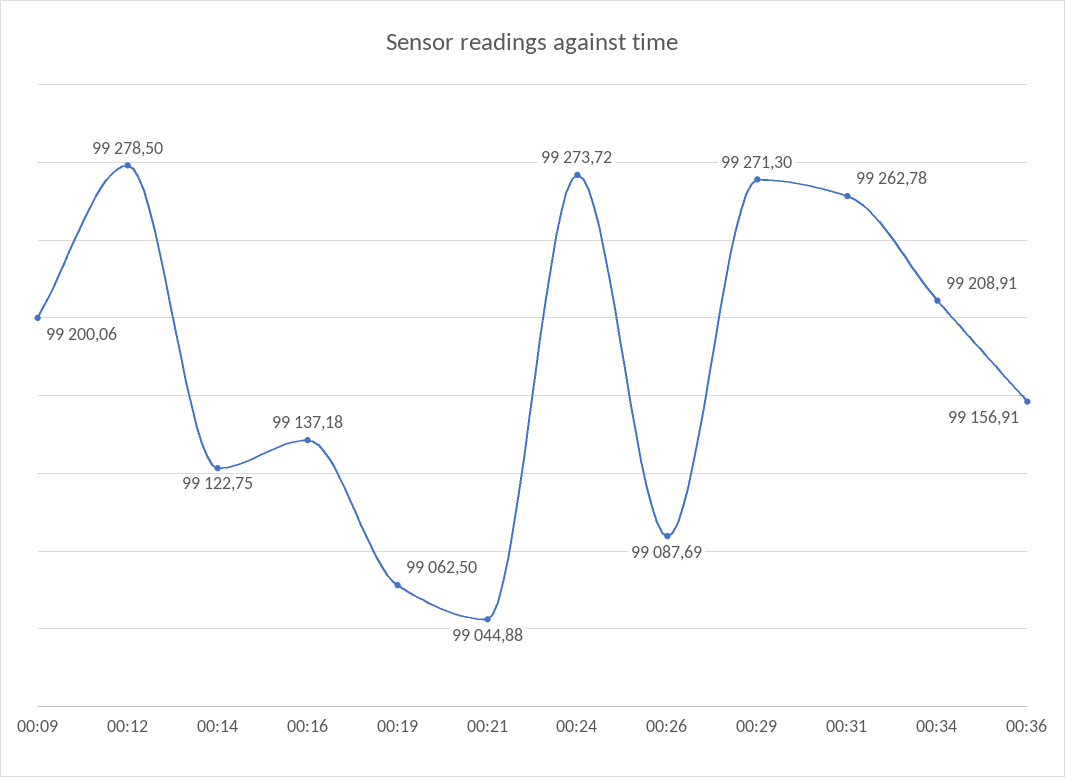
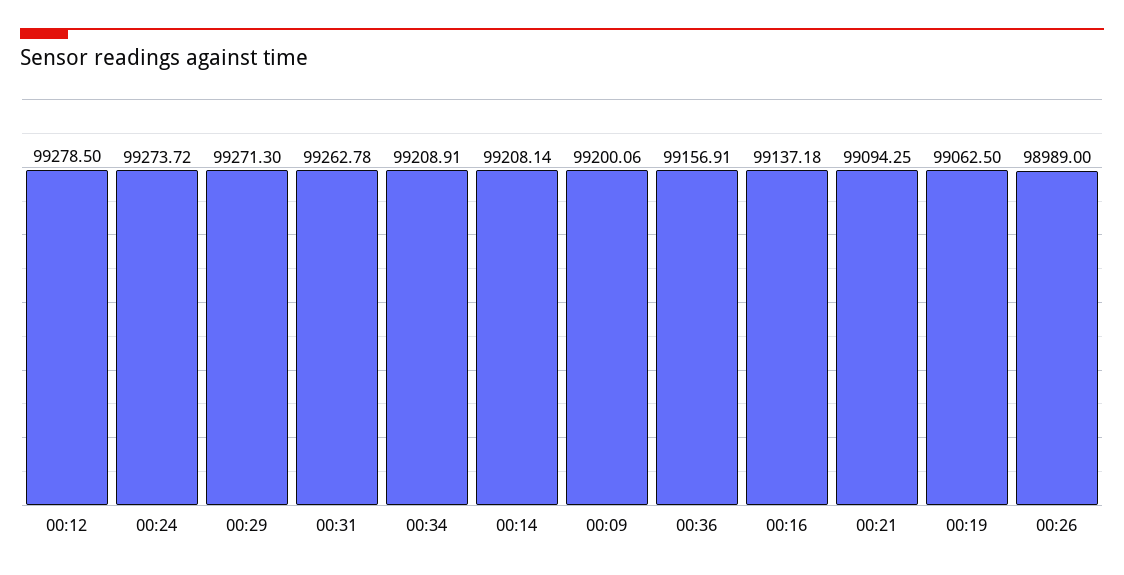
00:14: 99122.75 -> 99208.14
00:21: 99044.88 -> 99094.25
00:26: 99087.69 -> 98989

